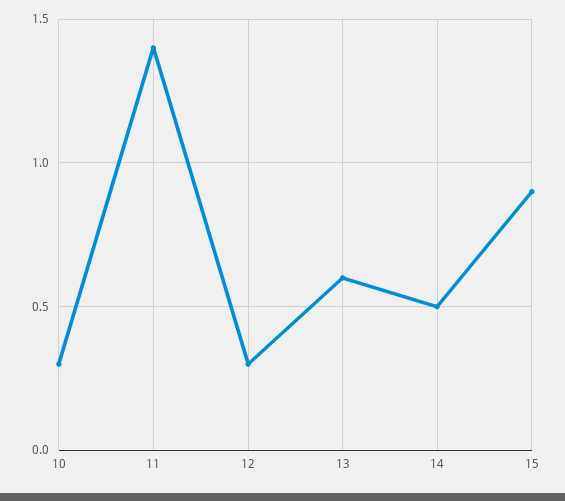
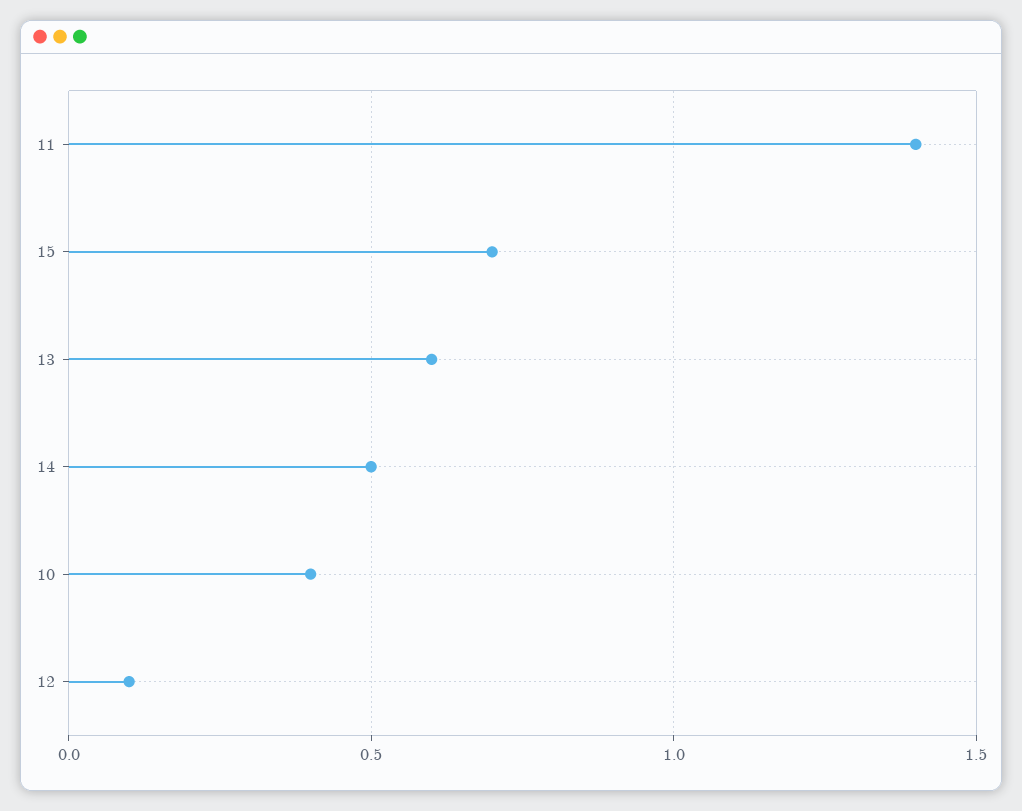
10: 0.3 -> 0.4
12: 0.3 -> 0.1
15: 0.9 -> 0.7

